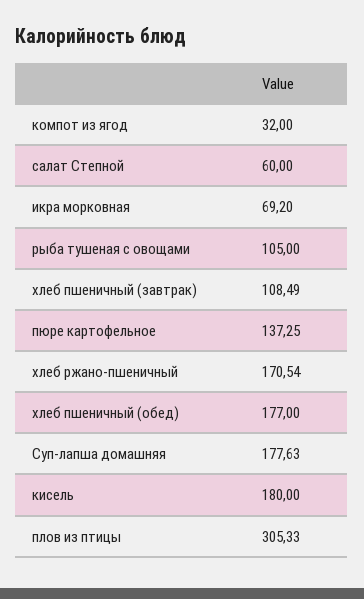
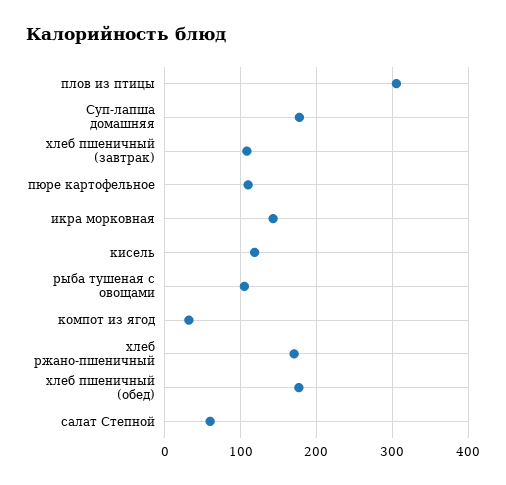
икра морковная: 69.2 -> 140
пюре картофельное: 137.25 -> 110
кисель: 180 -> 120

